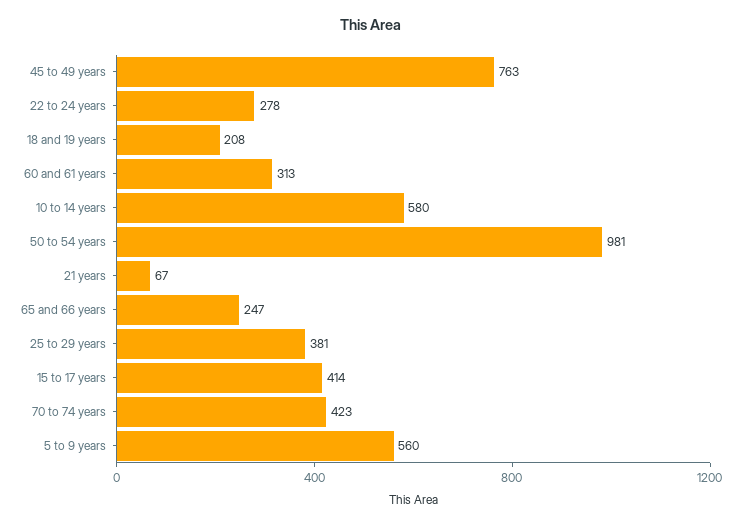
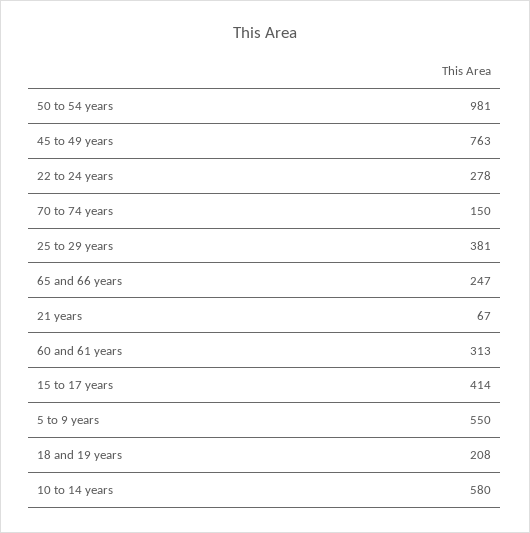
70 to 74 years: 423 -> 150
5 to 9 years: 560 -> 550

